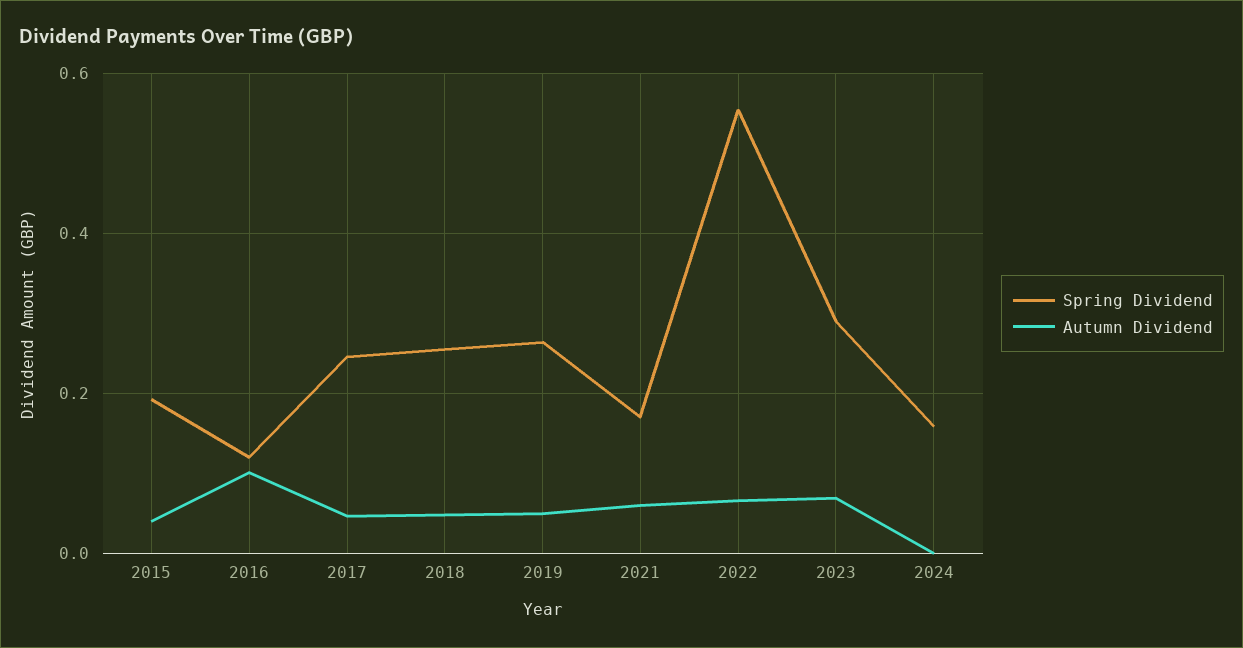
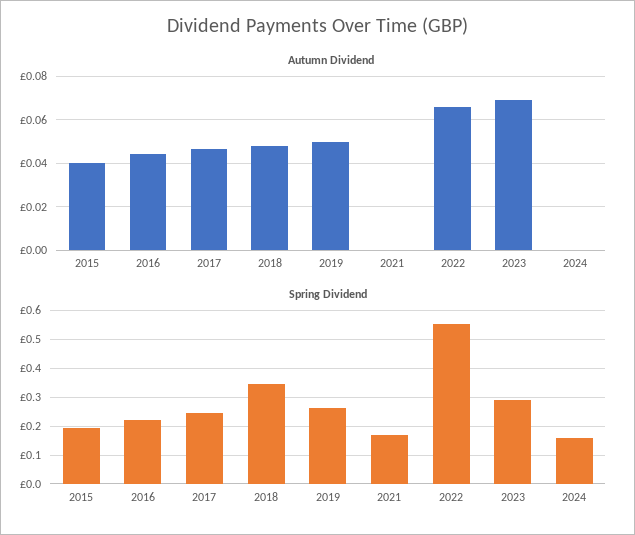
Spring Dividend, 2016: 0.12 -> 0.225
Autumn Dividend, 2016: 0.1 -> 0.045
Spring Dividend, 2018: 0.26 -> 0.35
Autumn Dividend, 2021: 0.06 -> 0

